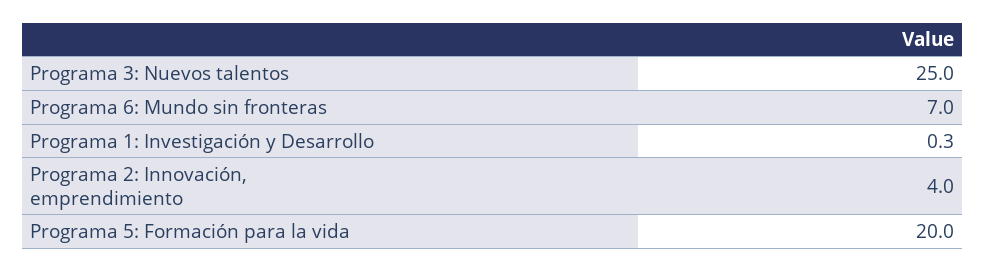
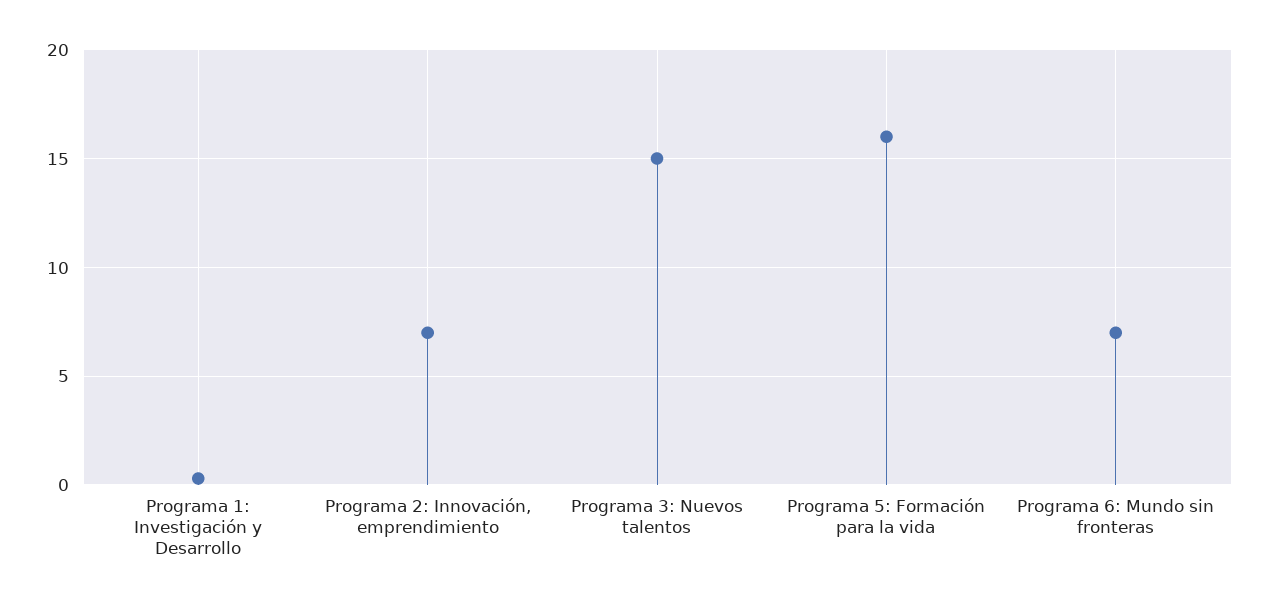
Programa 3: Nuevos talentos: 25 -> 15
Programa 2: Innovación, emprendimiento: 4 -> 7
Programa 5: Formación para la vida: 20 -> 16

